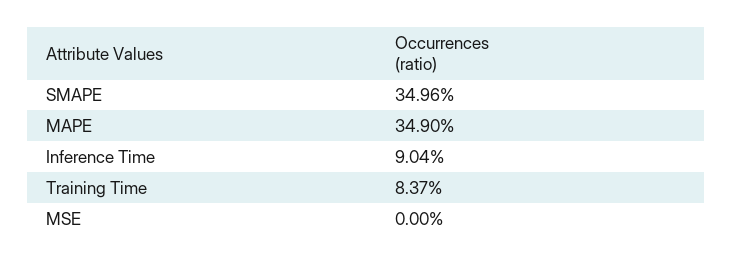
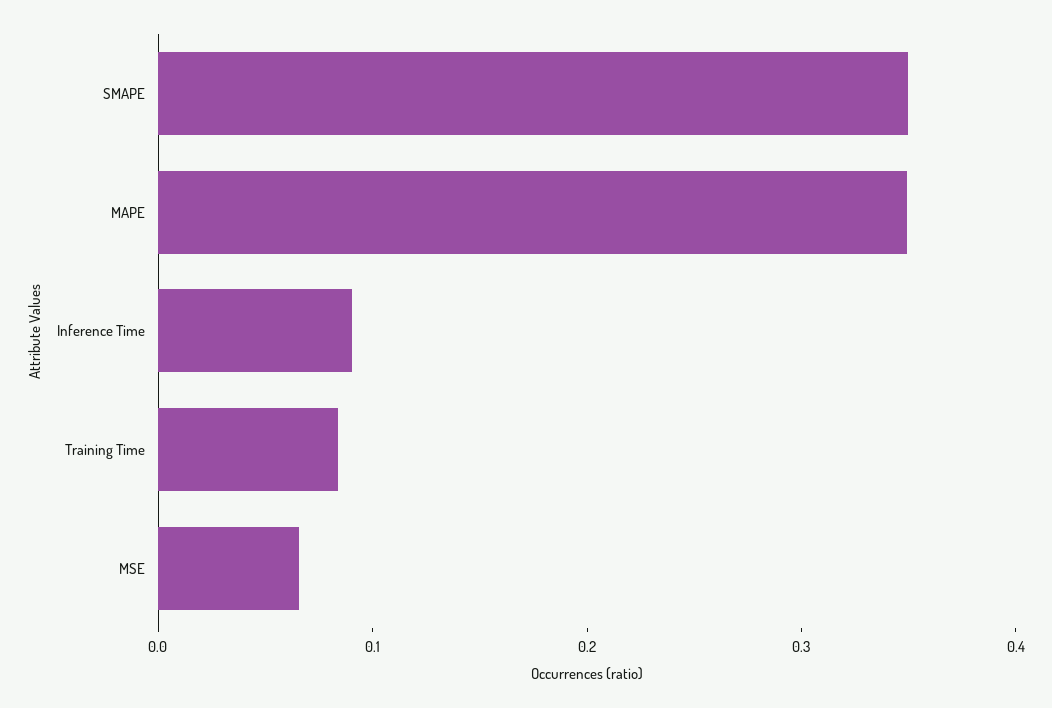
MSE: 0 -> 0.06

